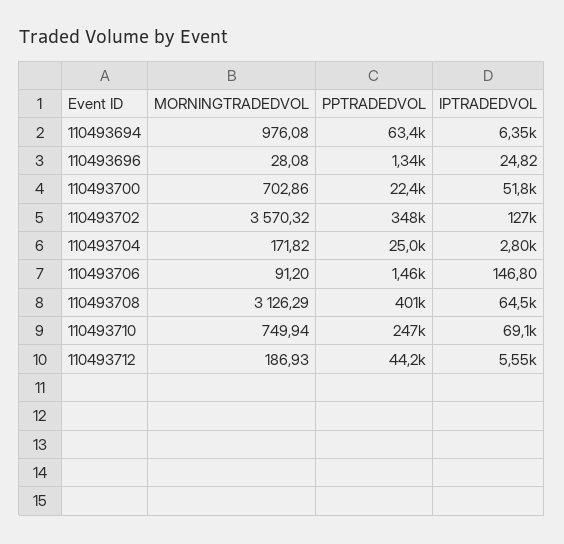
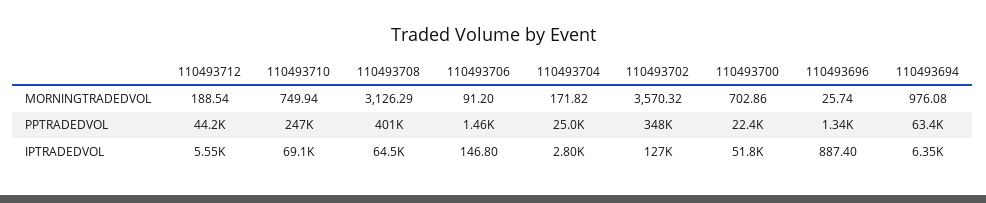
MORNINGTRADEDVOL, 110493696: 28.08 -> 25.74
IPTRADEDVOL, 110493696: 24.82 -> 887.4
MORNINGTRADEDVOL, 110493712: 186.93 -> 188.54

